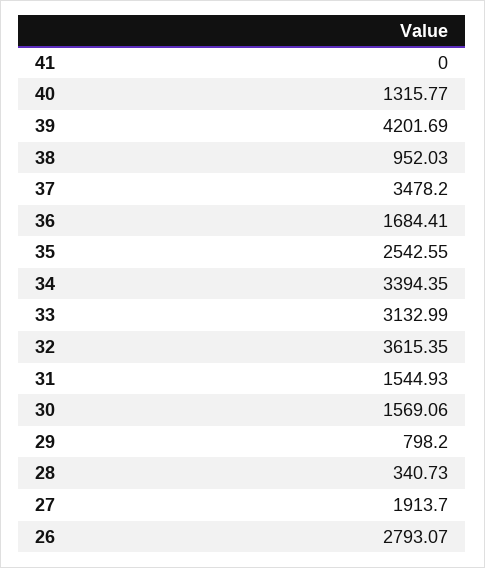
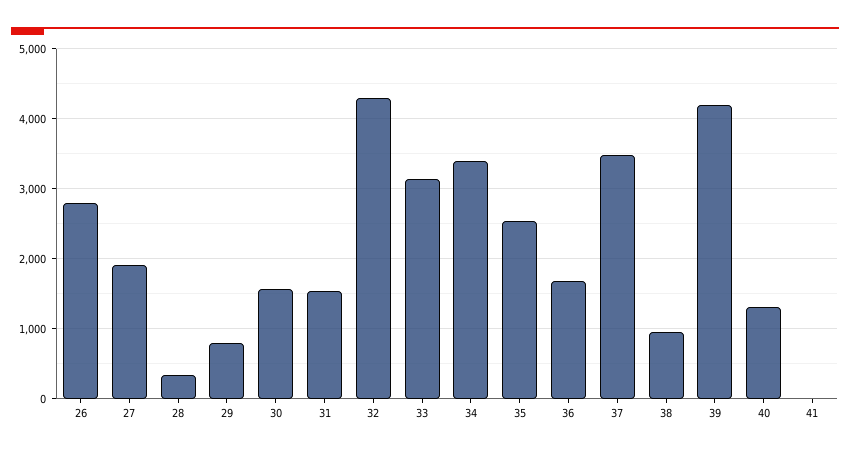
32: 3615.35 -> 4300

